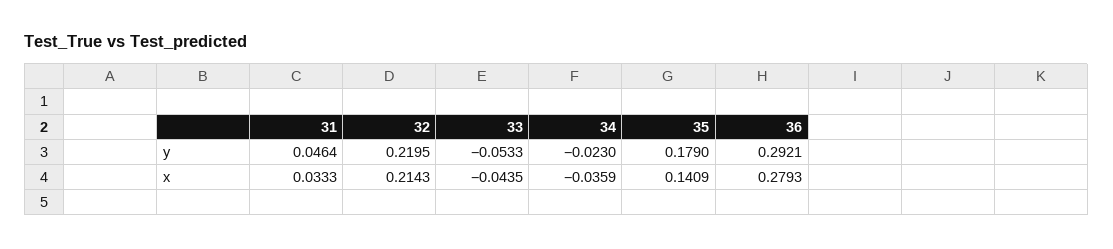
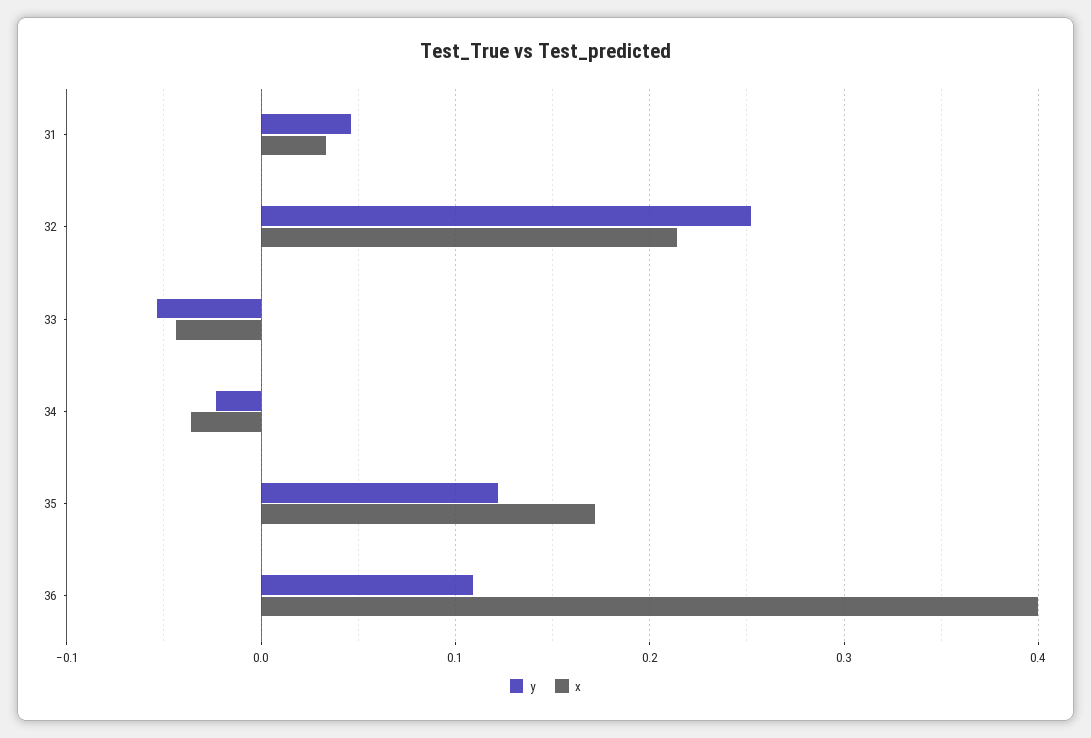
y, 32: 0.2195 -> 0.25
y, 35: 0.179 -> 0.12
y, 36: 0.2921 -> 0.11
x, 35: 0.1409 -> 0.17
x, 36: 0.2793 -> 0.4

